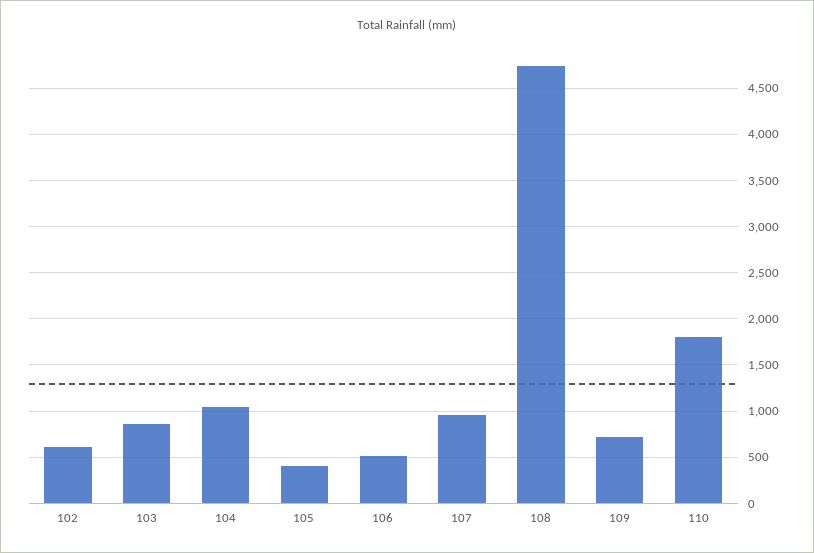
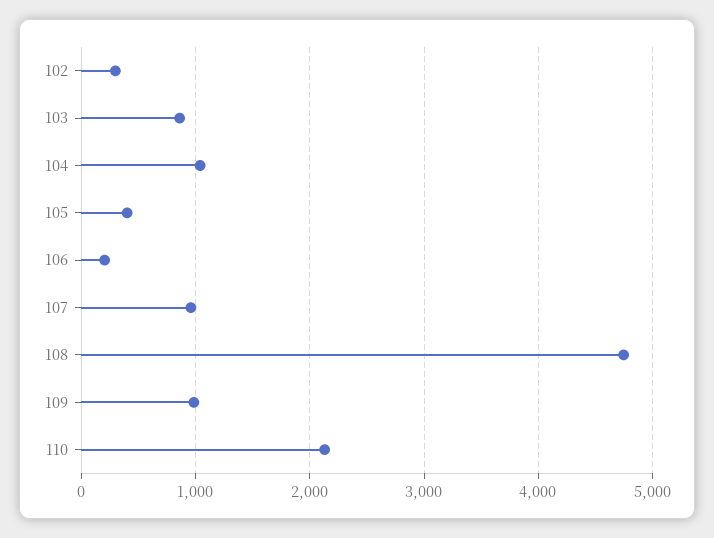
102: 600 -> 300
106: 500 -> 200
109: 700 -> 1000
110: 1800 -> 2100

